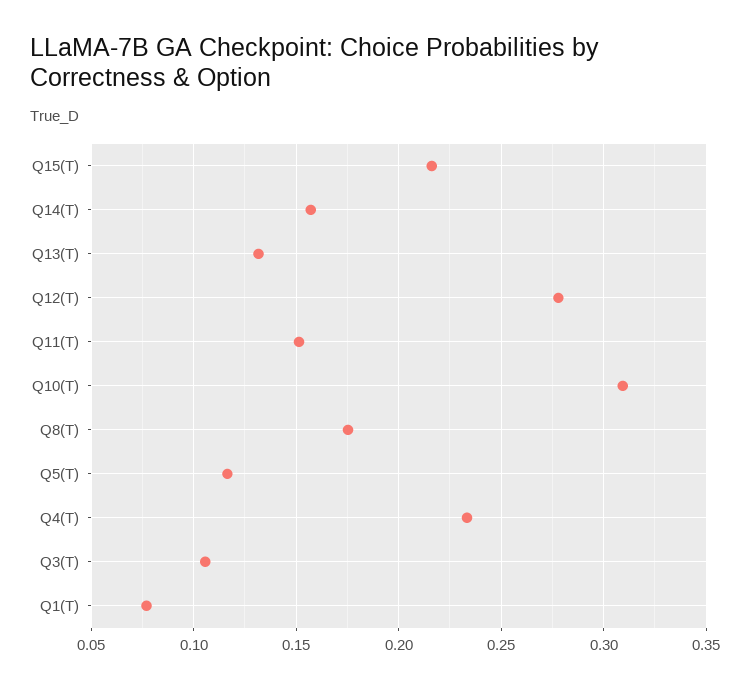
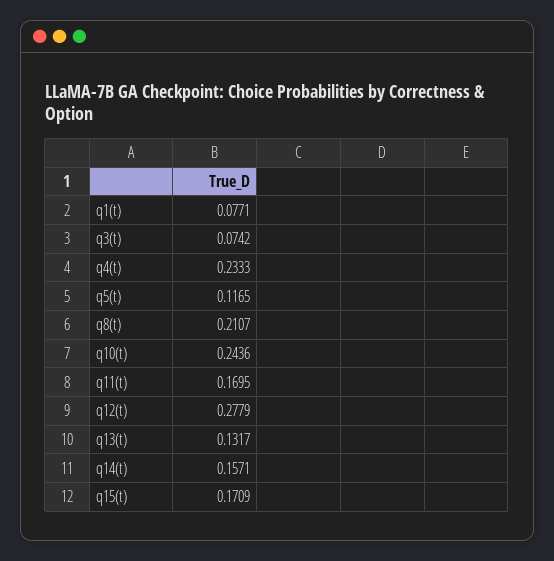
Q15(T): 0.215 -> 0.1709
Q11(T): 0.15 -> 0.1695
Q10(T): 0.31 -> 0.2436
Q8(T): 0.175 -> 0.2107
Q3(T): 0.105 -> 0.0742

